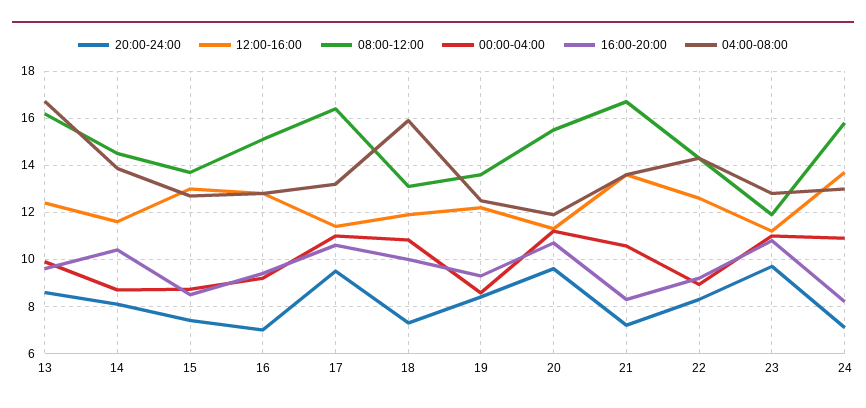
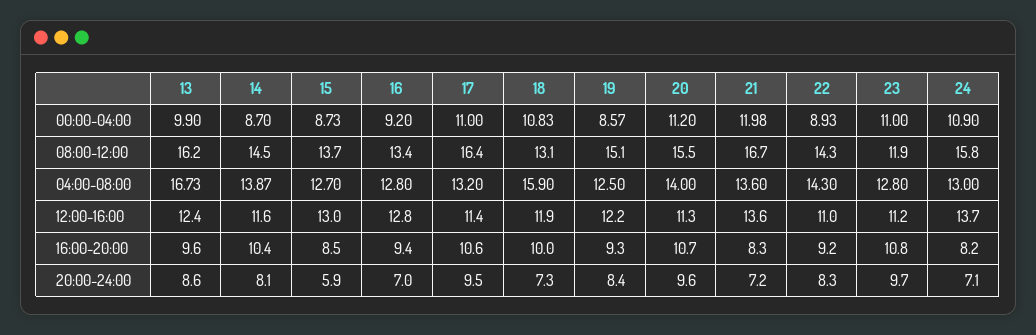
20:00-24:00, 15: 7.5 -> 5.9
08:00-12:00, 16: 15 -> 13.4
08:00-12:00, 19: 13.5 -> 15.1
04:00-08:00, 20: 12 -> 14
00:00-04:00, 21: 10.5 -> 11.98
12:00-16:00, 22: 12.5 -> 11

